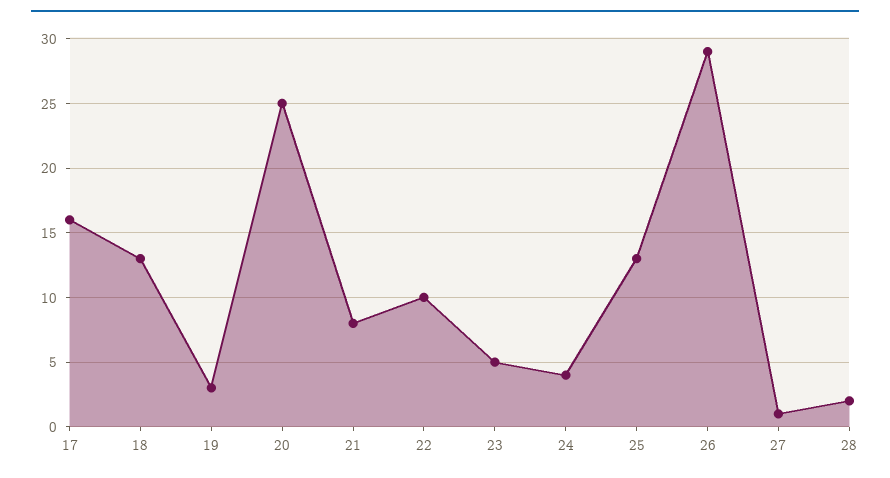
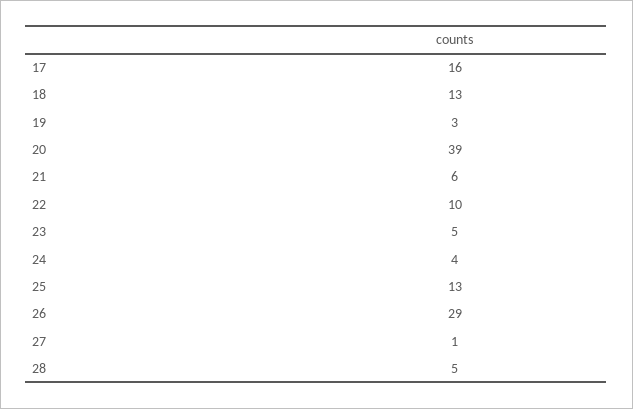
20: 25 -> 39
21: 8 -> 6
28: 2 -> 5

